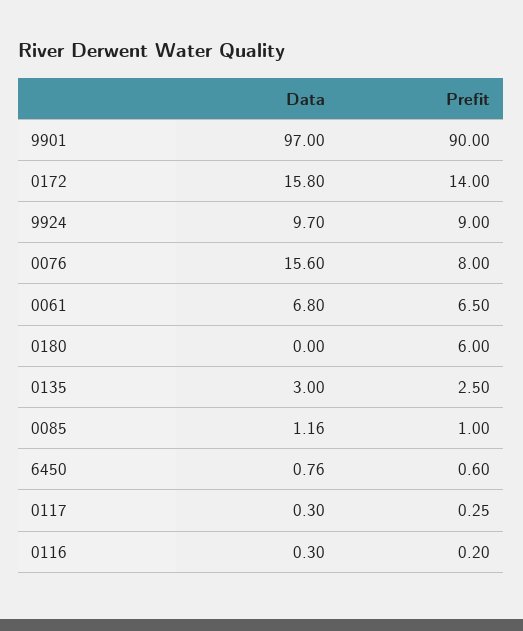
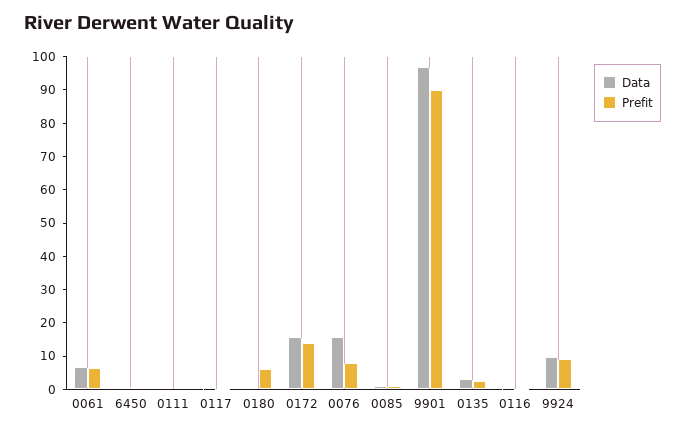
Data, 0111: none -> 0
Prefit, 0111: none -> 0

